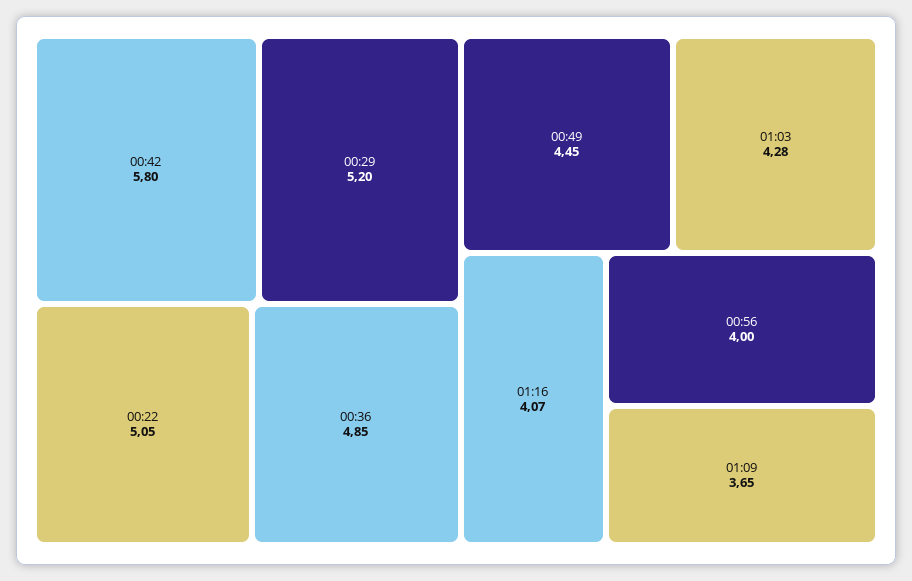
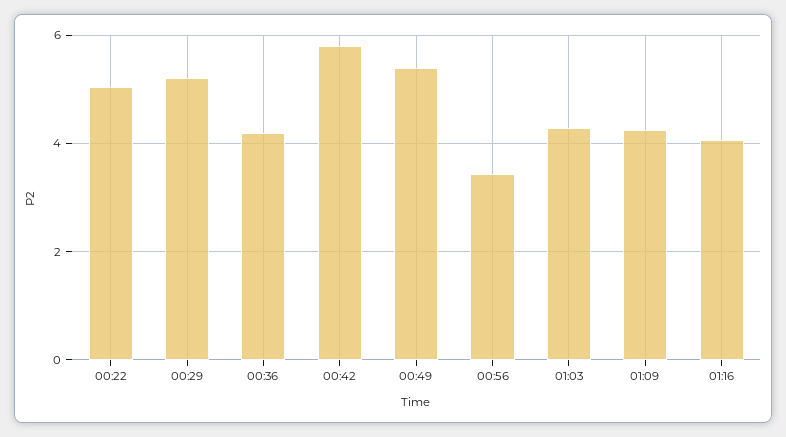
00:36: 4.85 -> 4.2
00:49: 4.45 -> 5.4
00:56: 4 -> 3.4
01:09: 3.65 -> 4.2

